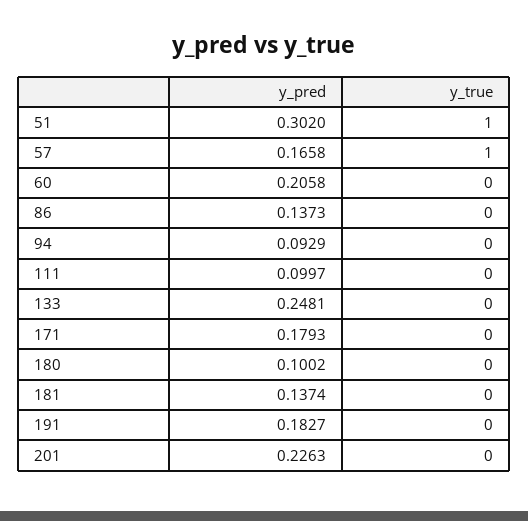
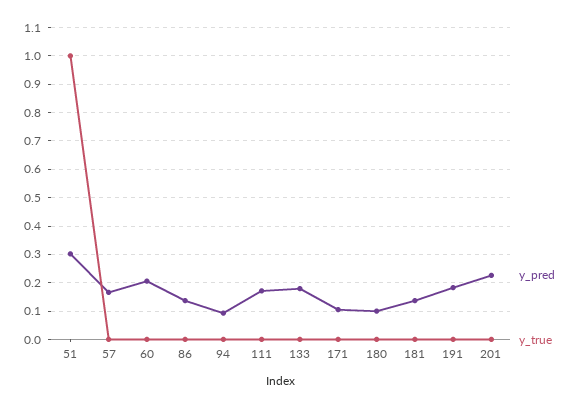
y_true, 57: 1 -> 0
y_pred, 111: 0.0997 -> 0.175
y_pred, 133: 0.2481 -> 0.175
y_pred, 171: 0.1793 -> 0.1

